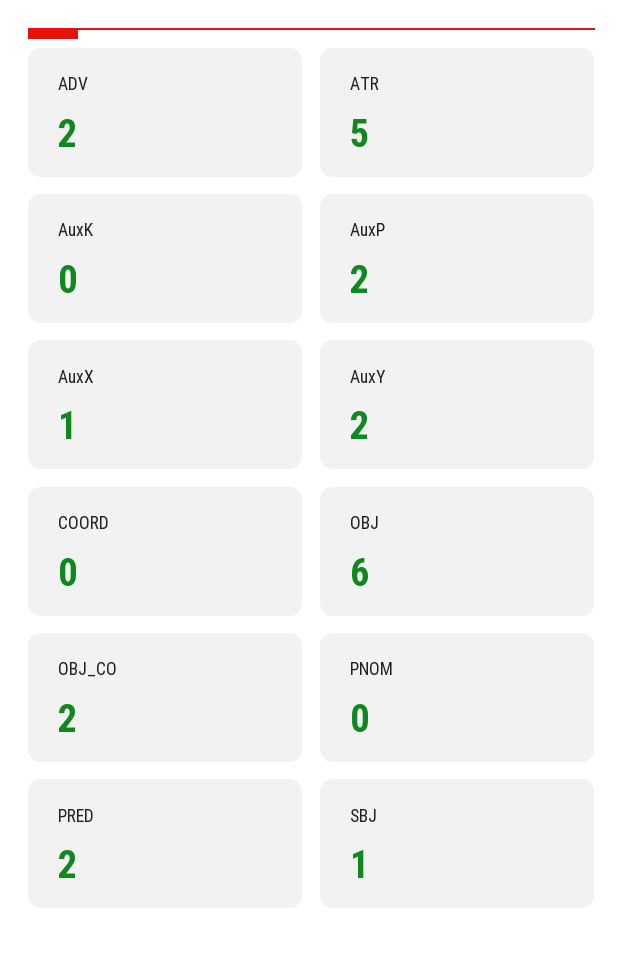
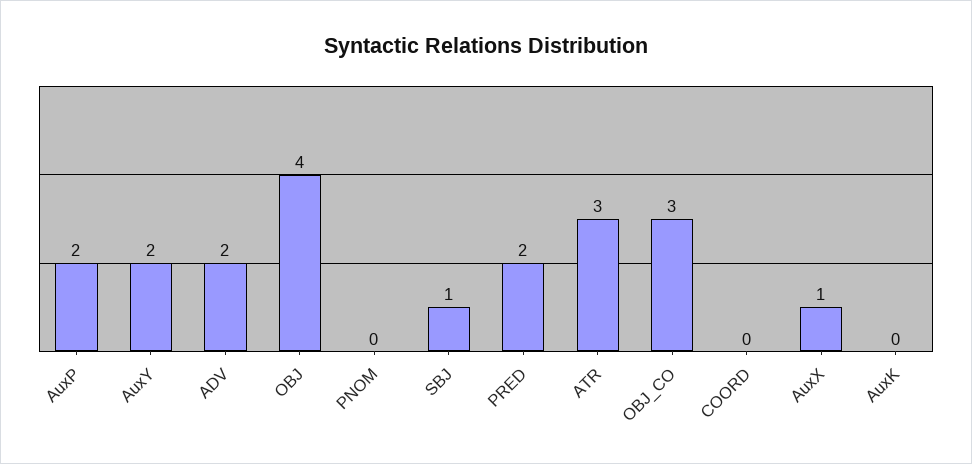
ATR: 5 -> 3
OBJ: 6 -> 4
OBJ_CO: 2 -> 3

